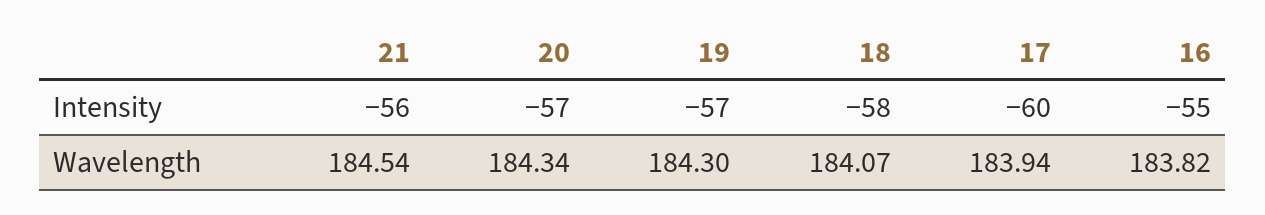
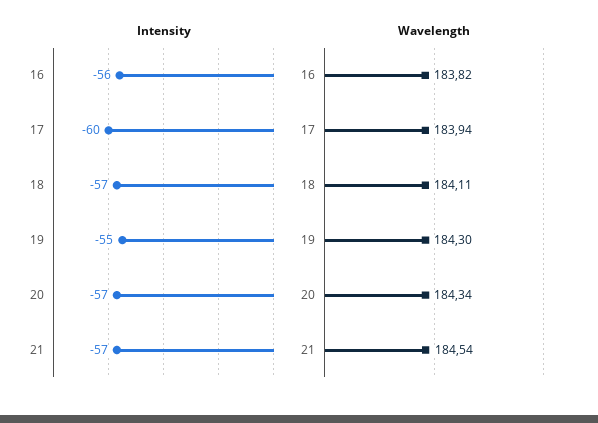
Intensity, 21: -56 -> -57
Intensity, 19: -57 -> -55
Intensity, 18: -58 -> -57
Intensity, 16: -55 -> -56
Wavelength, 18: 184.07 -> 184.11

